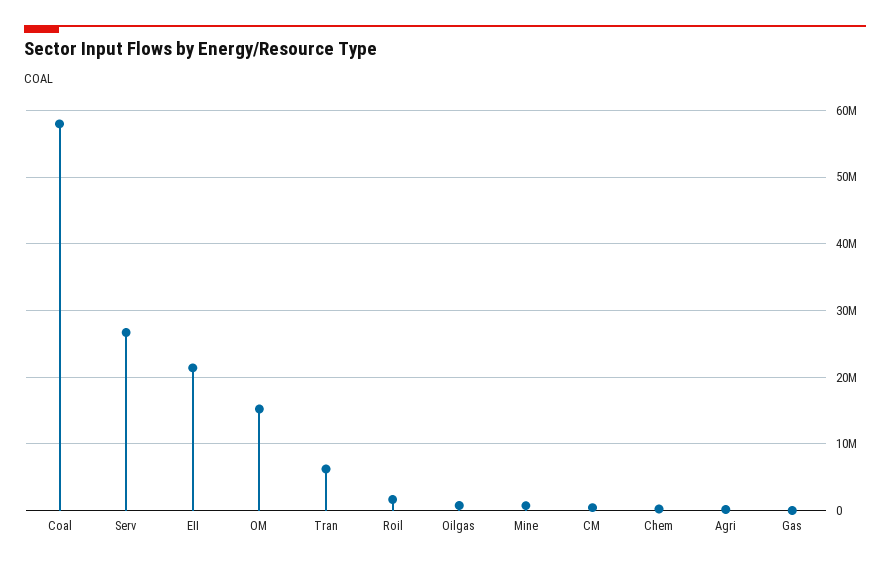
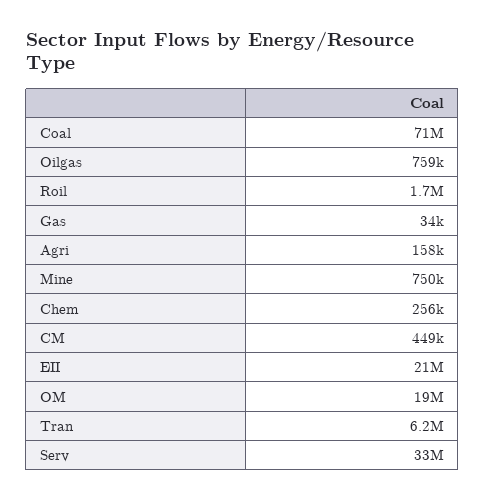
Coal: 58000000 -> 71000000
Serv: 27000000 -> 33000000
OM: 15000000 -> 19000000

